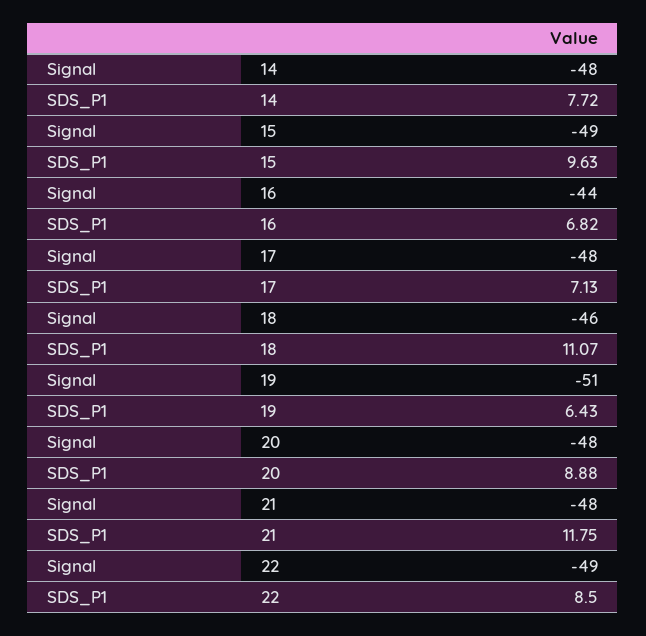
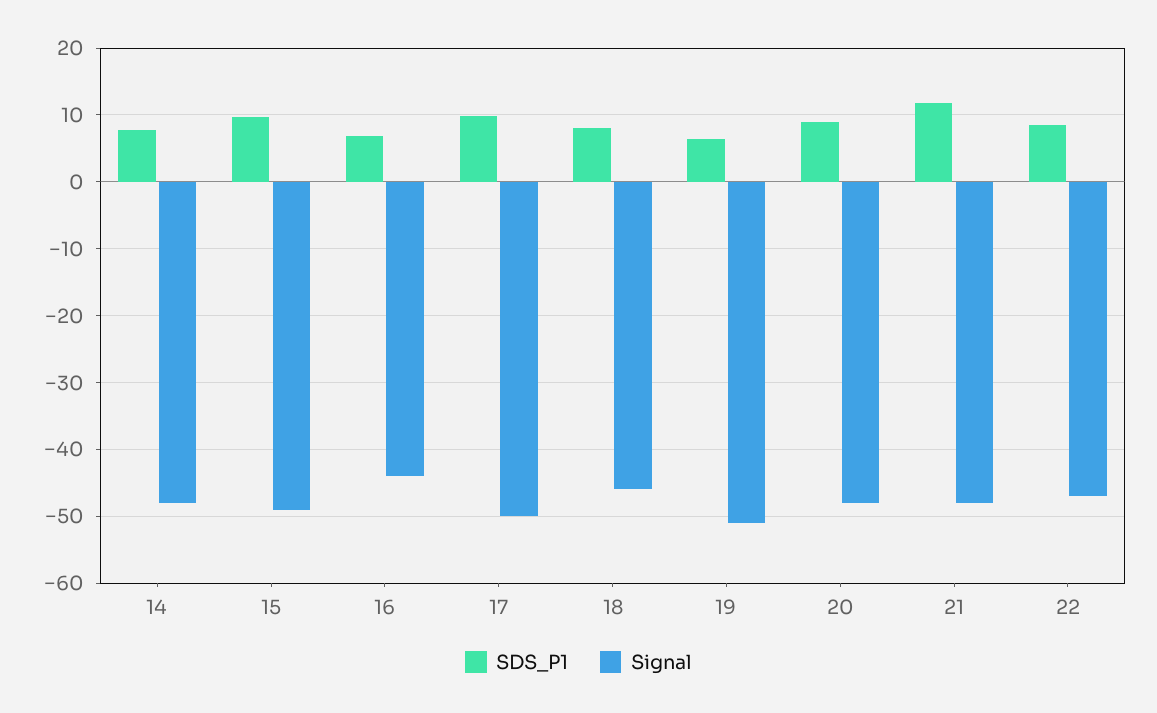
Signal, 17: -48 -> -50
SDS_P1, 17: 7.13 -> 10
SDS_P1, 18: 11.07 -> 8
Signal, 22: -49 -> -47

